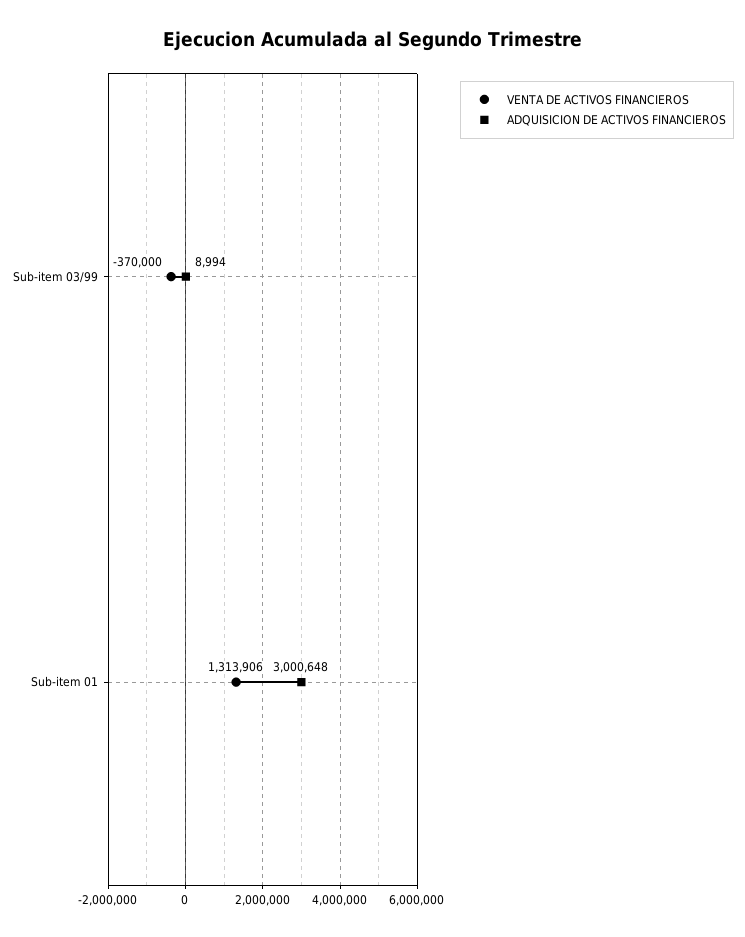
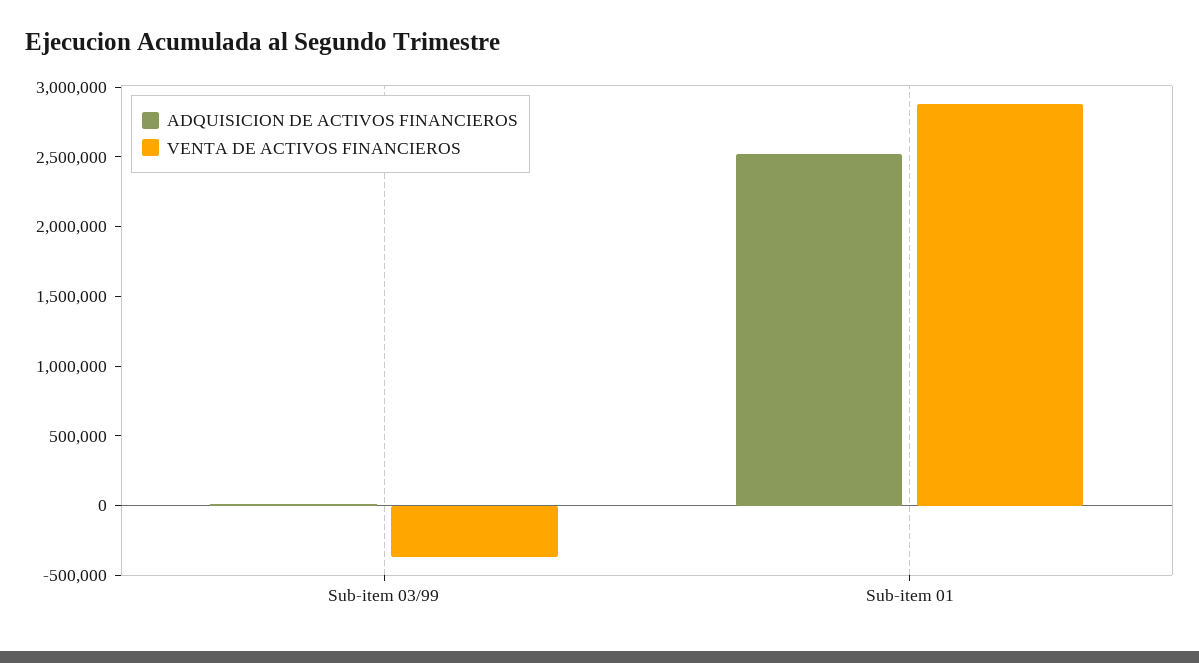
VENTA DE ACTIVOS FINANCIEROS, Sub-item 01: 1313906 -> 2900000
ADQUISICION DE ACTIVOS FINANCIEROS, Sub-item 01: 3000648 -> 2500000

